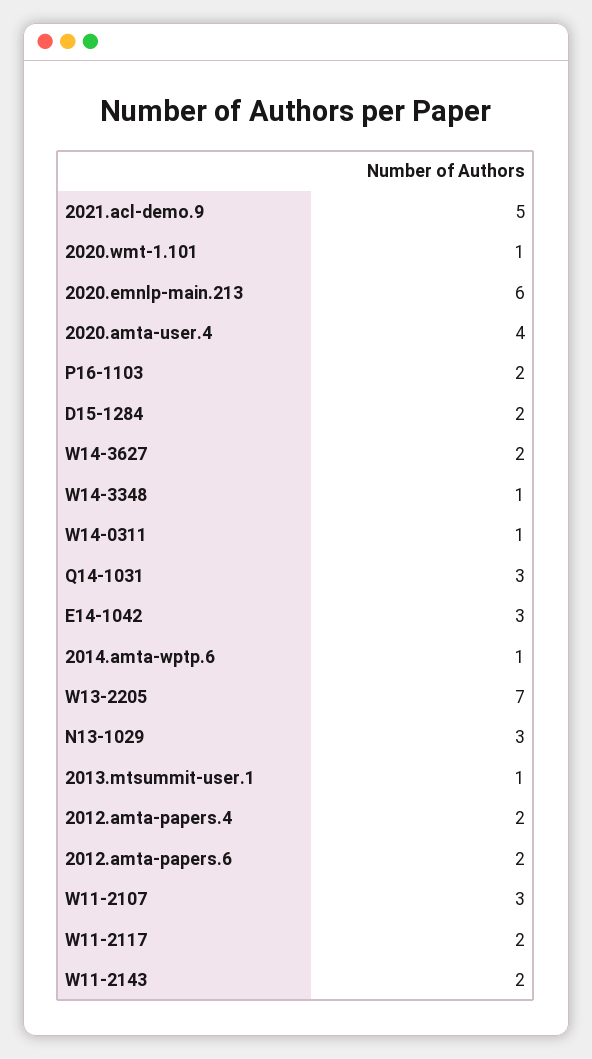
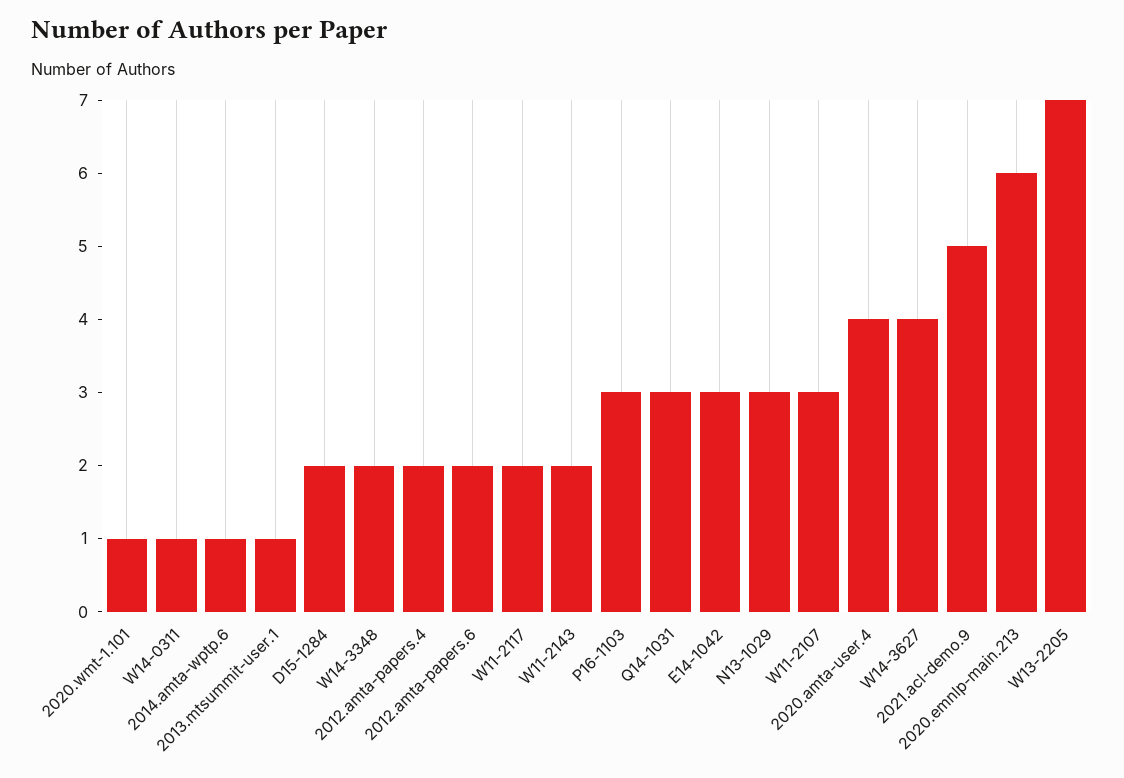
P16-1103: 2 -> 3
W14-3627: 2 -> 4
W14-3348: 1 -> 2

